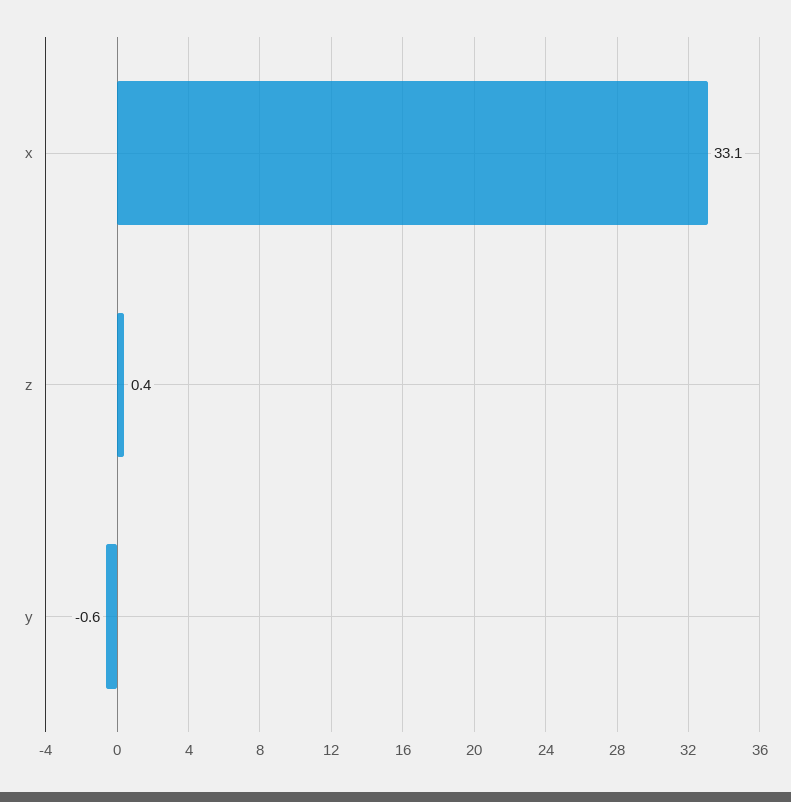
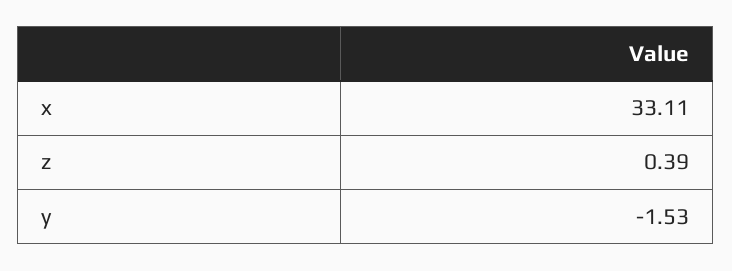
y: -0.6 -> -1.53

